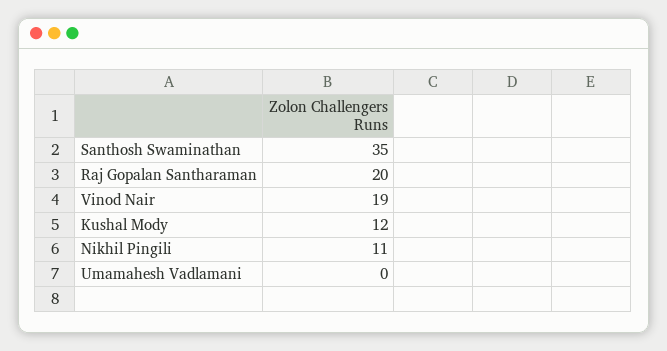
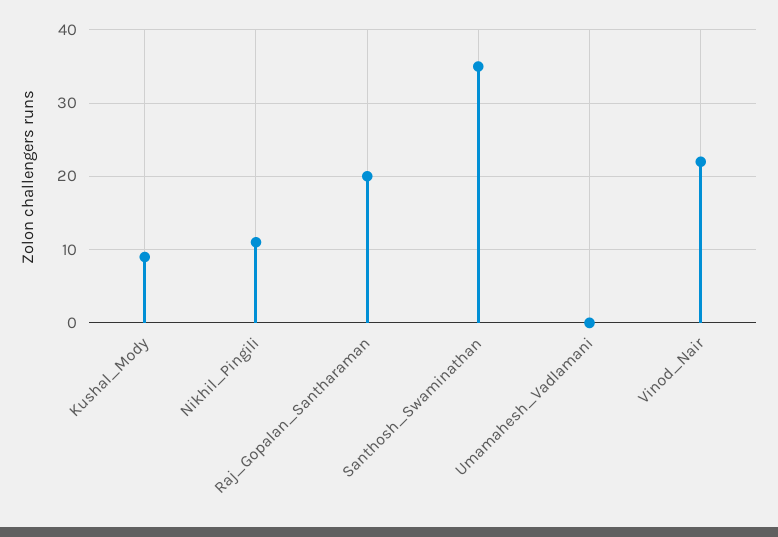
Vinod Nair: 19 -> 22
Kushal Mody: 12 -> 9

